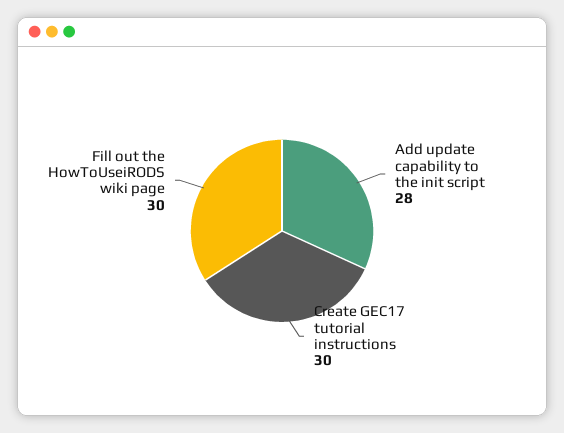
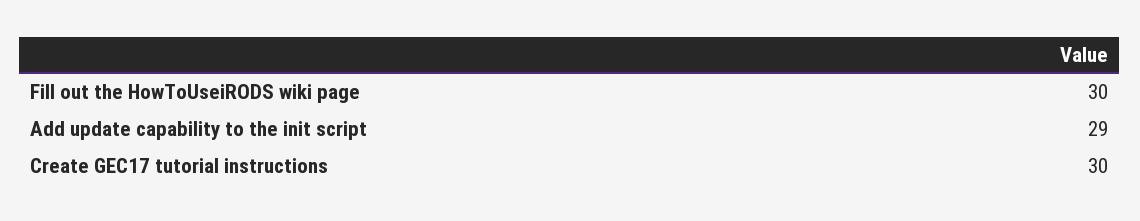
Add update capability to the init script: 28 -> 29

